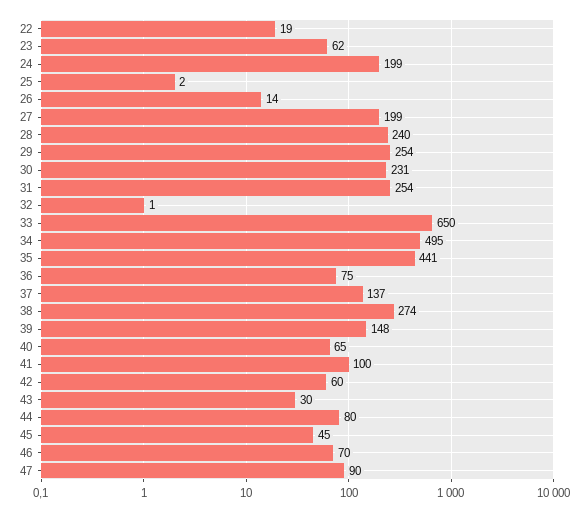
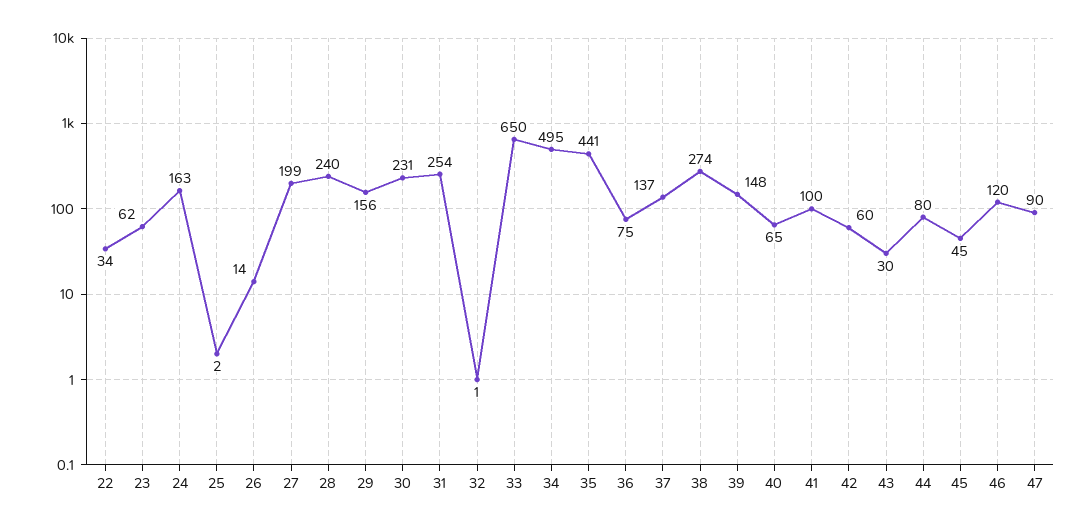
22: 19 -> 34
24: 199 -> 163
29: 254 -> 156
46: 70 -> 120

